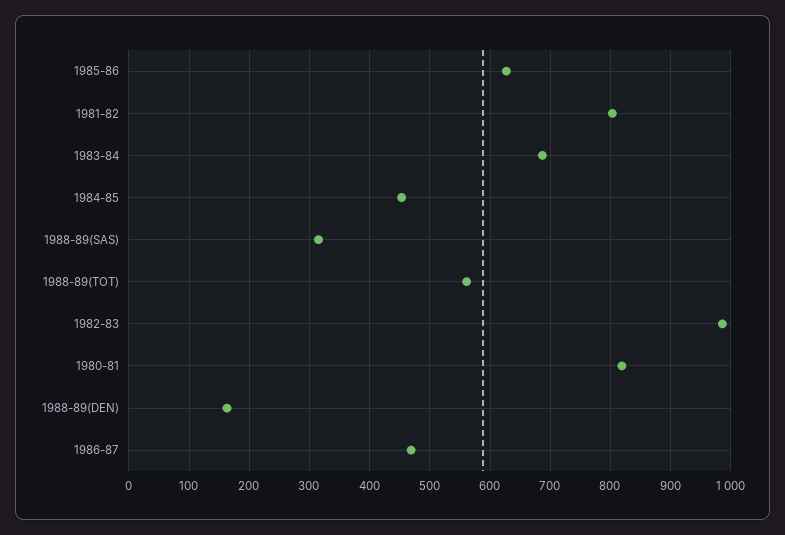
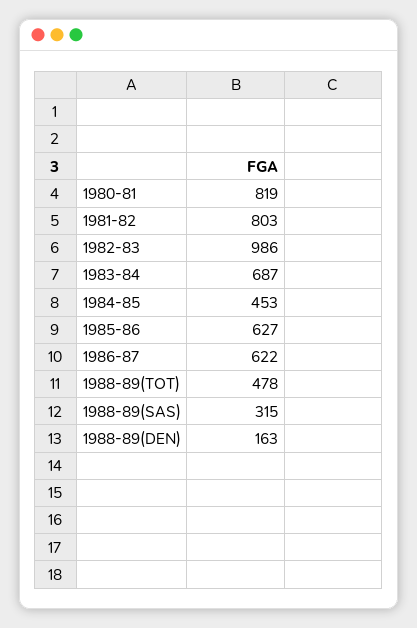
1988-89(TOT): 560 -> 478
1986-87: 470 -> 622

